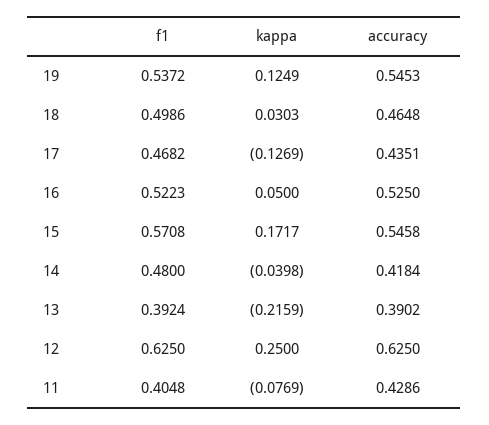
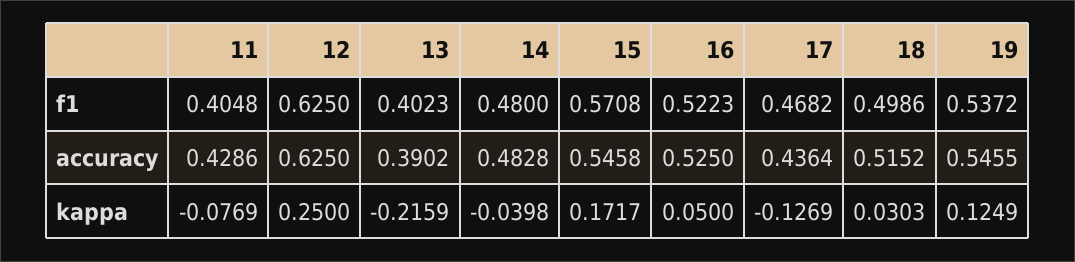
accuracy, 19: 0.5453 -> 0.5455
accuracy, 18: 0.4648 -> 0.5152
accuracy, 17: 0.4351 -> 0.4364
accuracy, 14: 0.4184 -> 0.4828
f1, 13: 0.3924 -> 0.4023

